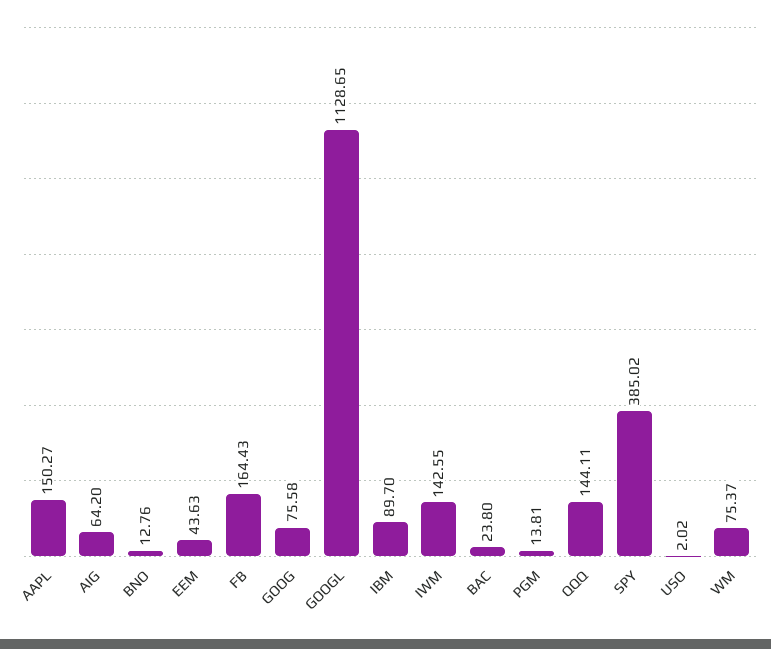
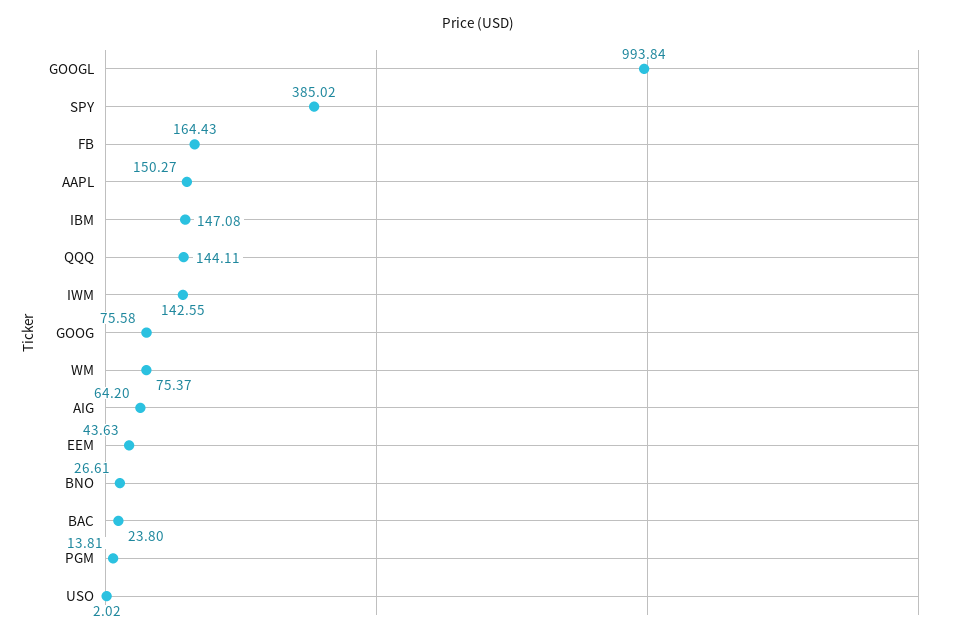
BNO: 12.76 -> 26.61
GOOGL: 1128.65 -> 993.84
IBM: 89.7 -> 147.08

